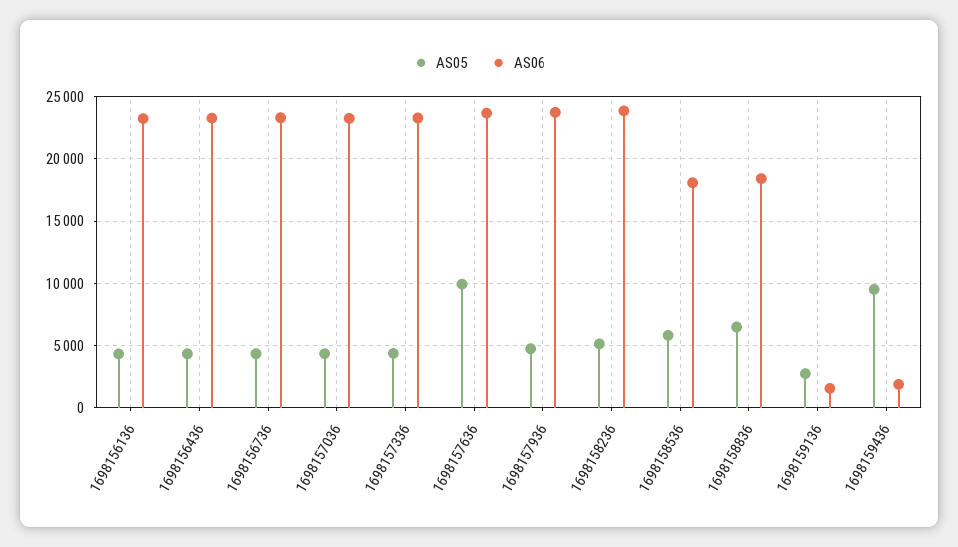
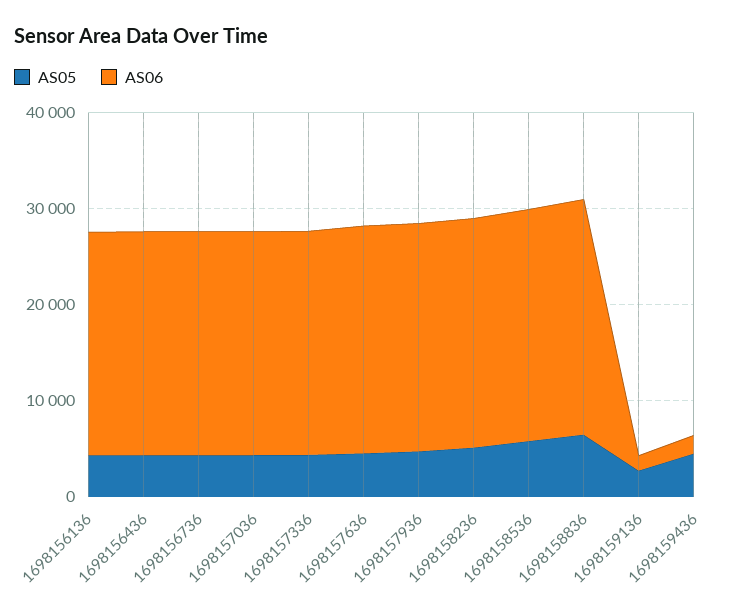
AS05, 1698157636: 10000 -> 4000
AS06, 1698158536: 18000 -> 24000
AS06, 1698158836: 18500 -> 24000
AS05, 1698159436: 9500 -> 4000

